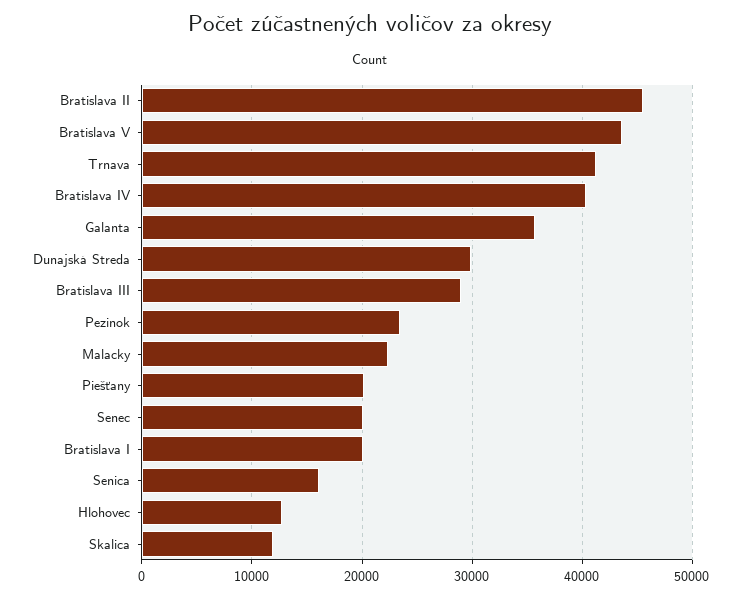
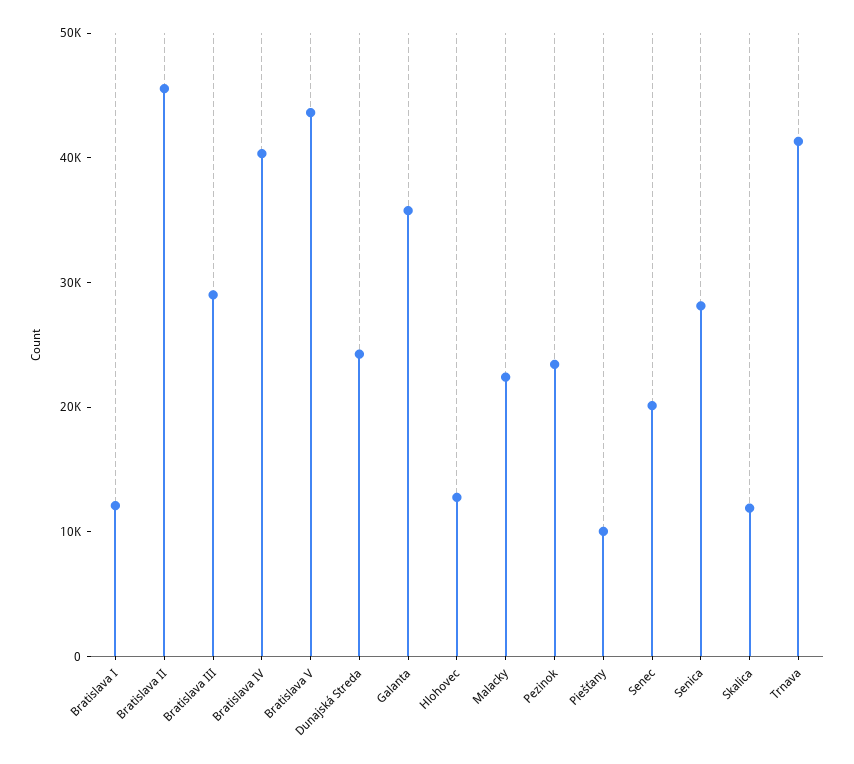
Dunajská Streda: 30000 -> 24000
Piešťany: 20000 -> 10000
Bratislava I: 20000 -> 12000
Senica: 16000 -> 28000

